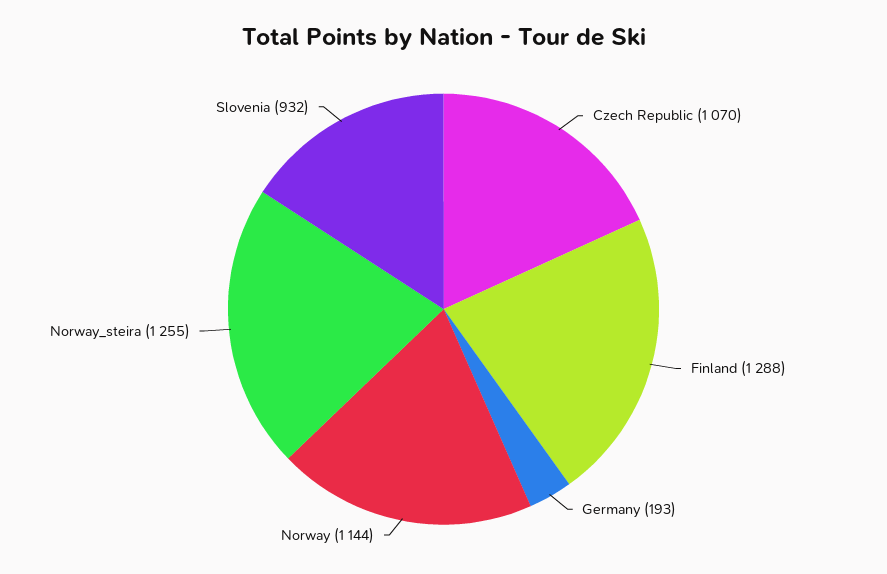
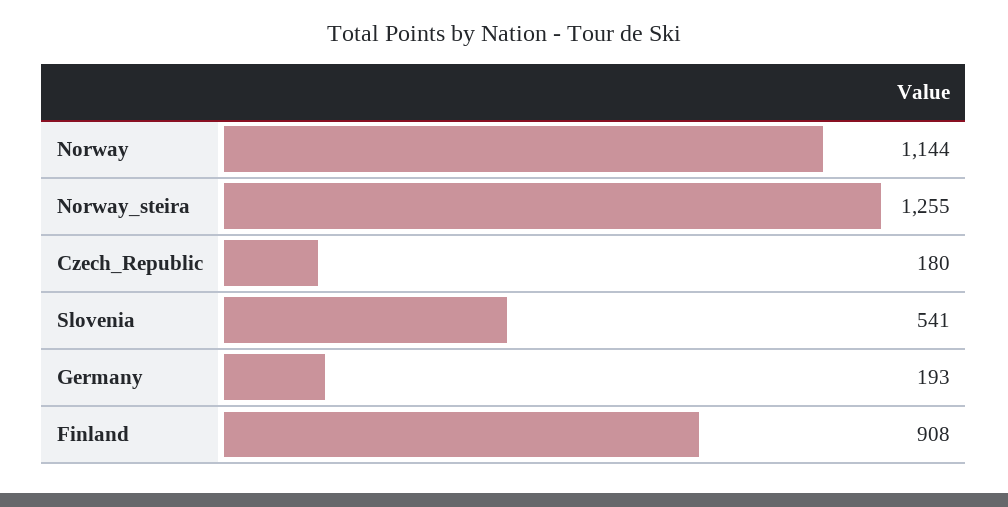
Czech Republic: 1070 -> 180
Finland: 1288 -> 908
Slovenia: 932 -> 541

